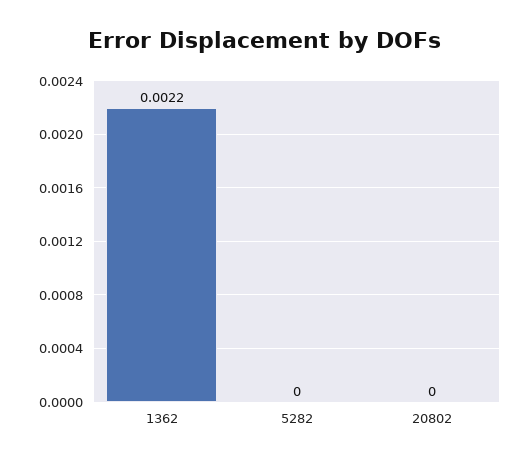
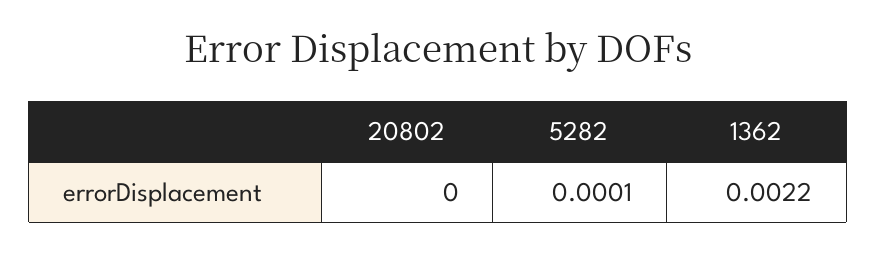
5282: 0 -> 0.0001

